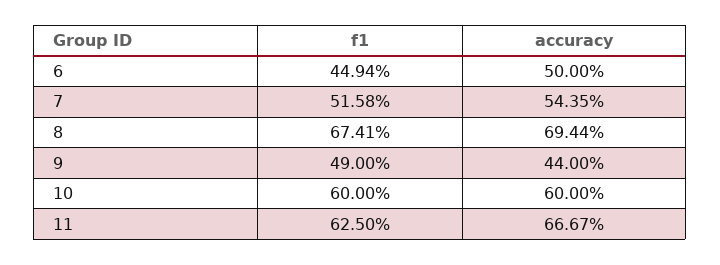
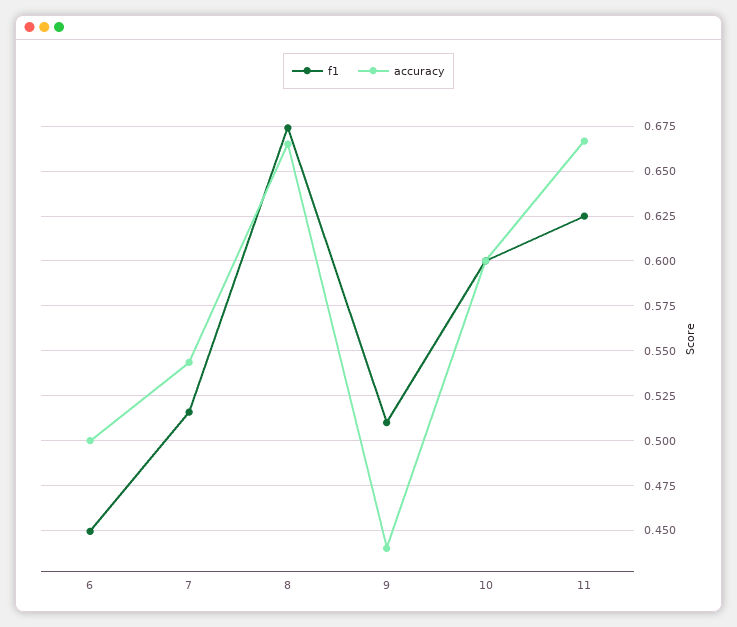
accuracy, 8: 0.6944 -> 0.665
f1, 9: 0.49 -> 0.51

